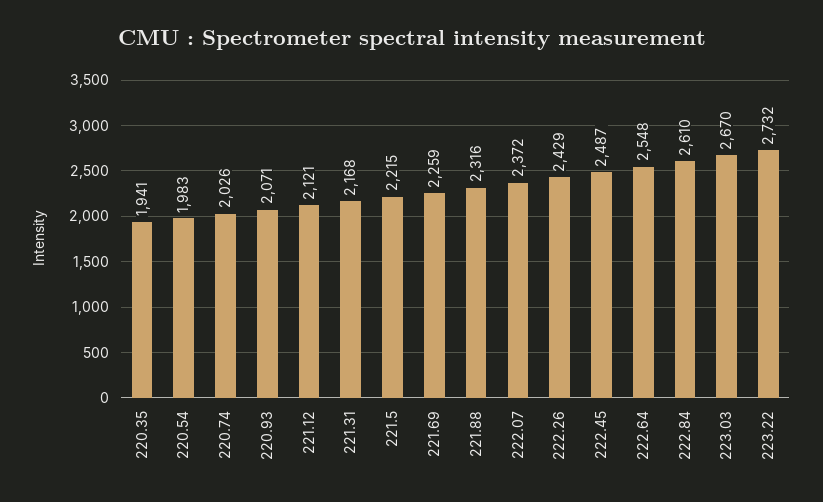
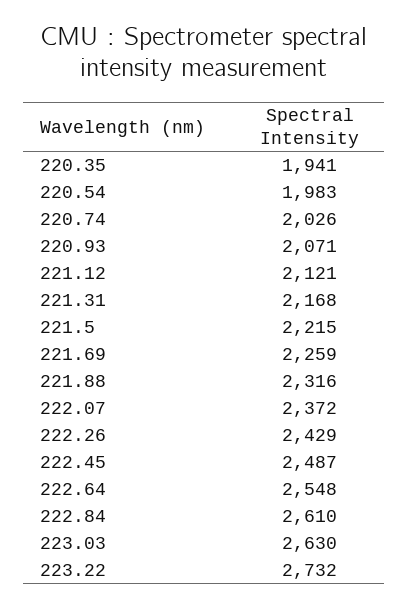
223.03: 2670 -> 2630

